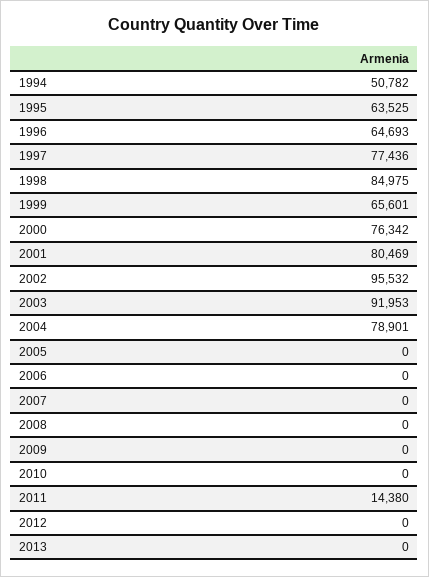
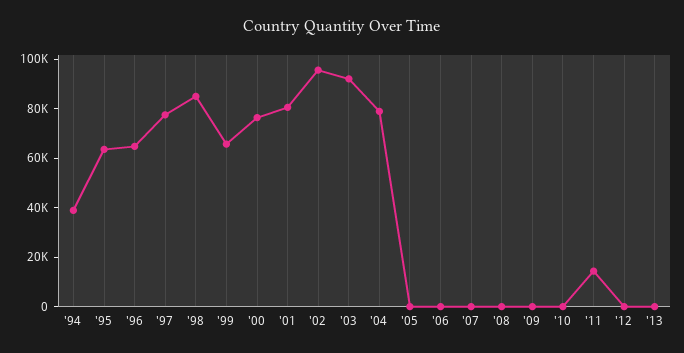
1994: 50782 -> 40000

